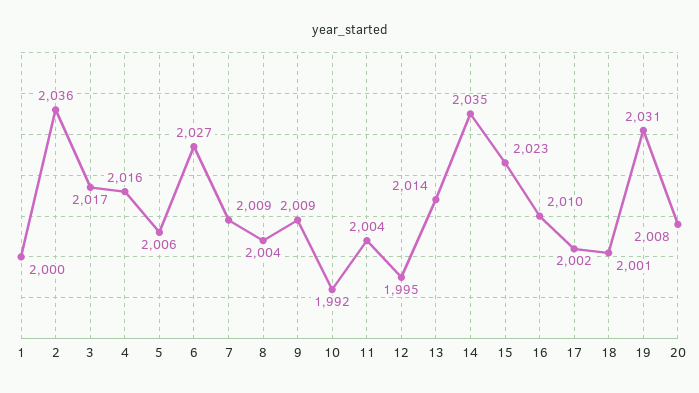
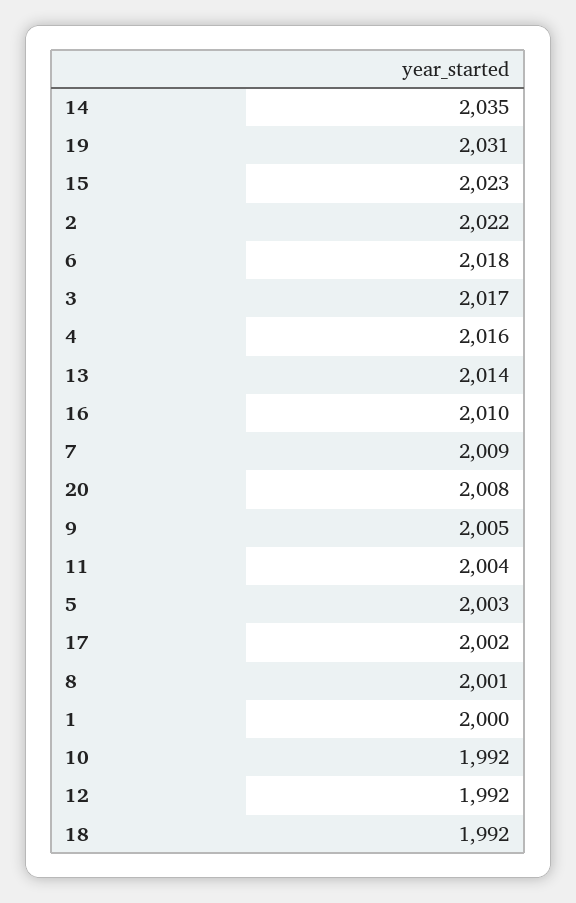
2: 2036 -> 2022
5: 2006 -> 2003
6: 2027 -> 2018
8: 2004 -> 2001
9: 2009 -> 2005
12: 1995 -> 1992
18: 2001 -> 1992

